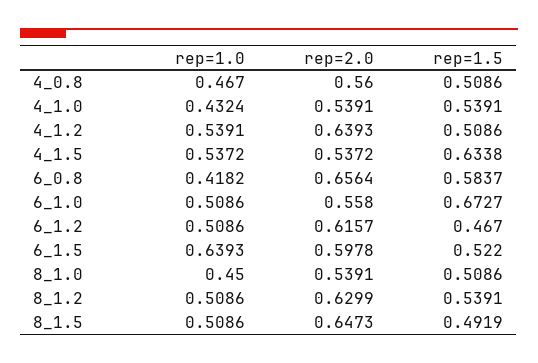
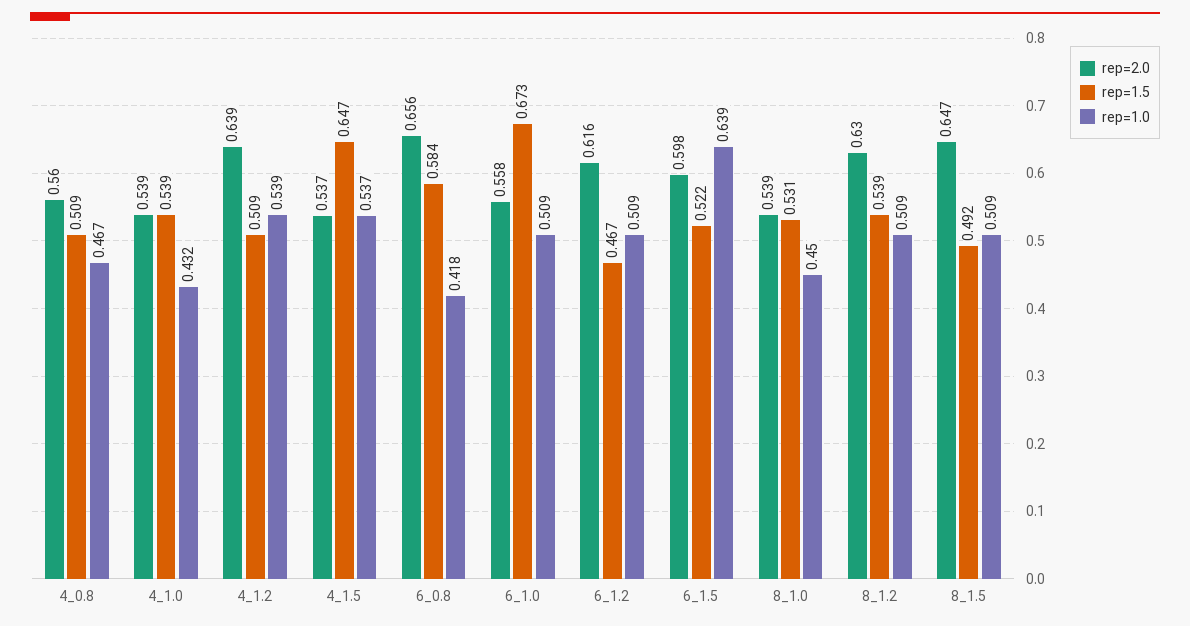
rep=1.5, 4_1.5: 0.6338 -> 0.647
rep=1.5, 8_1.0: 0.5086 -> 0.531

